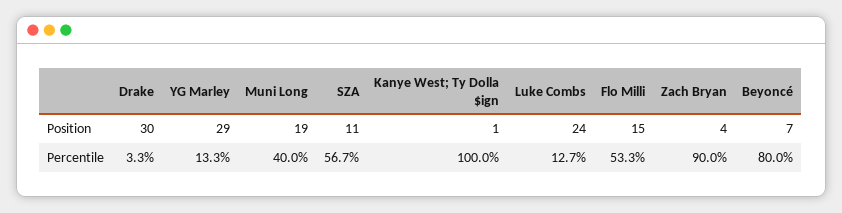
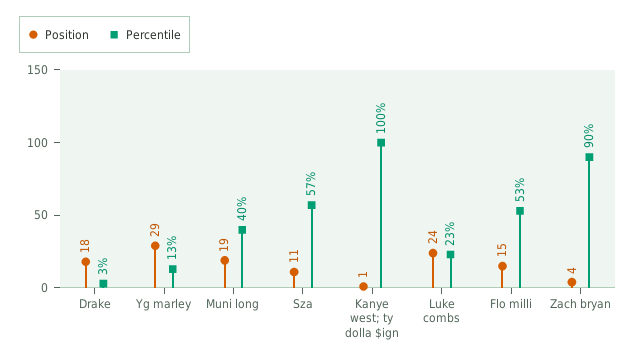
Position, Drake: 30 -> 18
Position, Beyoncé: 7 -> none
Percentile, Luke Combs: 12.7 -> 23
Percentile, Beyoncé: 80 -> none

